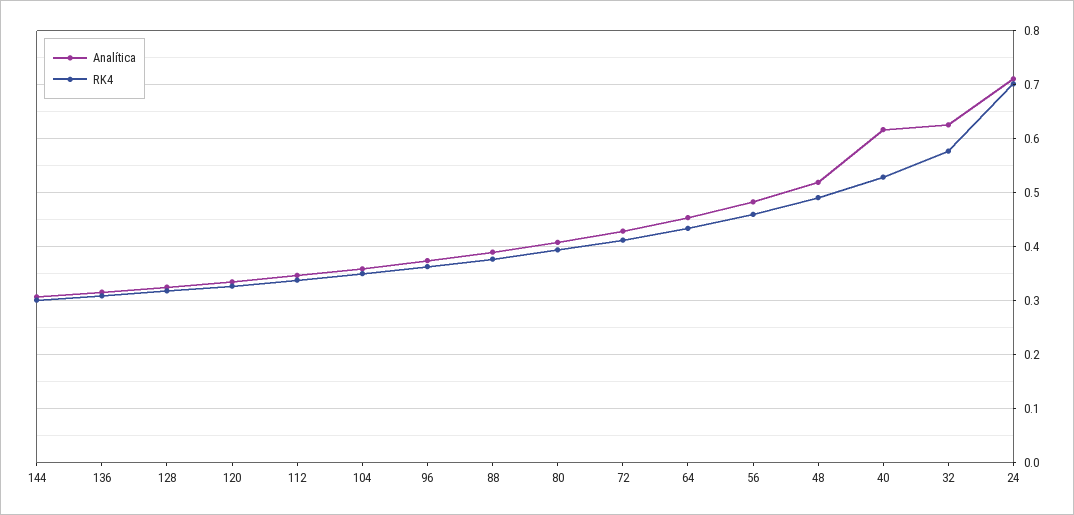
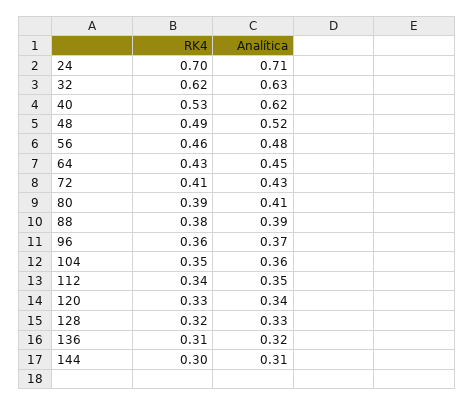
RK4, 32: 0.58 -> 0.62

